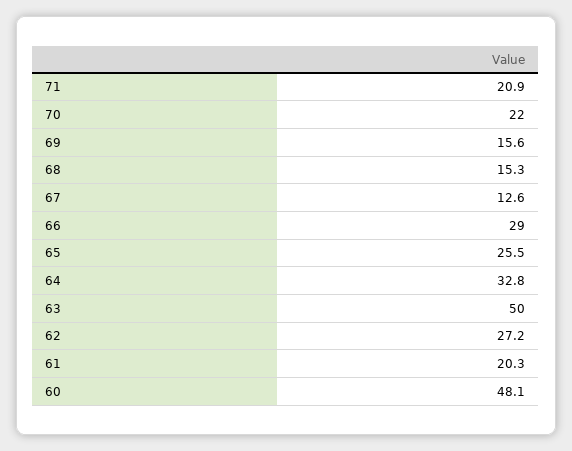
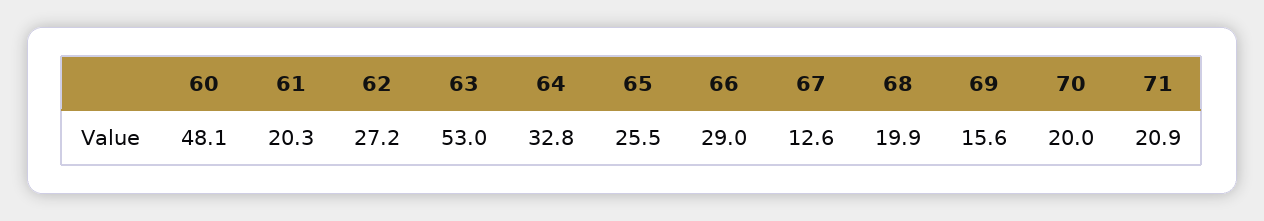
70: 22 -> 20
68: 15.3 -> 19.9
63: 50 -> 53

